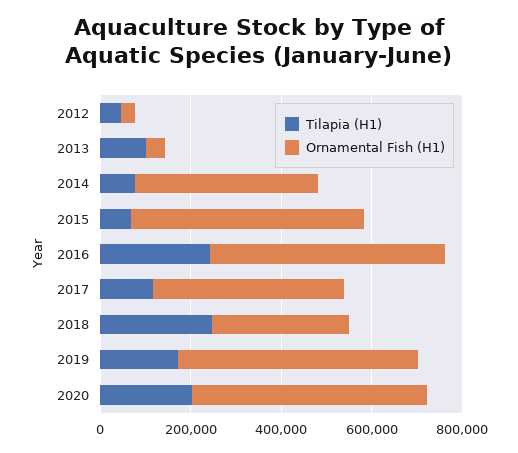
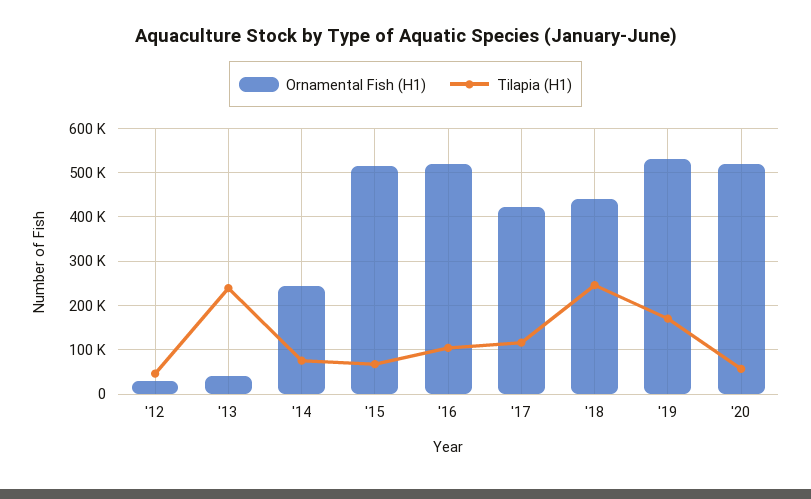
Tilapia (H1), 2013: 100000 -> 240000
Ornamental Fish (H1), 2014: 400000 -> 240000
Tilapia (H1), 2016: 250000 -> 100000
Ornamental Fish (H1), 2018: 300000 -> 440000
Tilapia (H1), 2020: 200000 -> 60000

